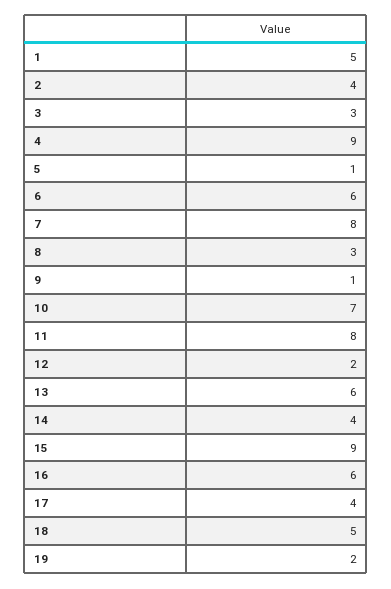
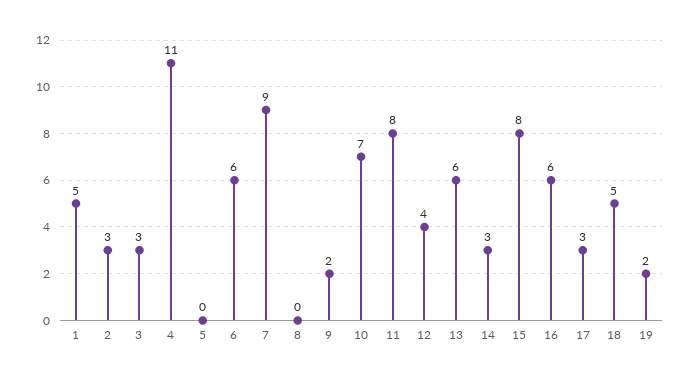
2: 4 -> 3
4: 9 -> 11
5: 1 -> 0
7: 8 -> 9
8: 3 -> 0
9: 1 -> 2
12: 2 -> 4
14: 4 -> 3
15: 9 -> 8
17: 4 -> 3

